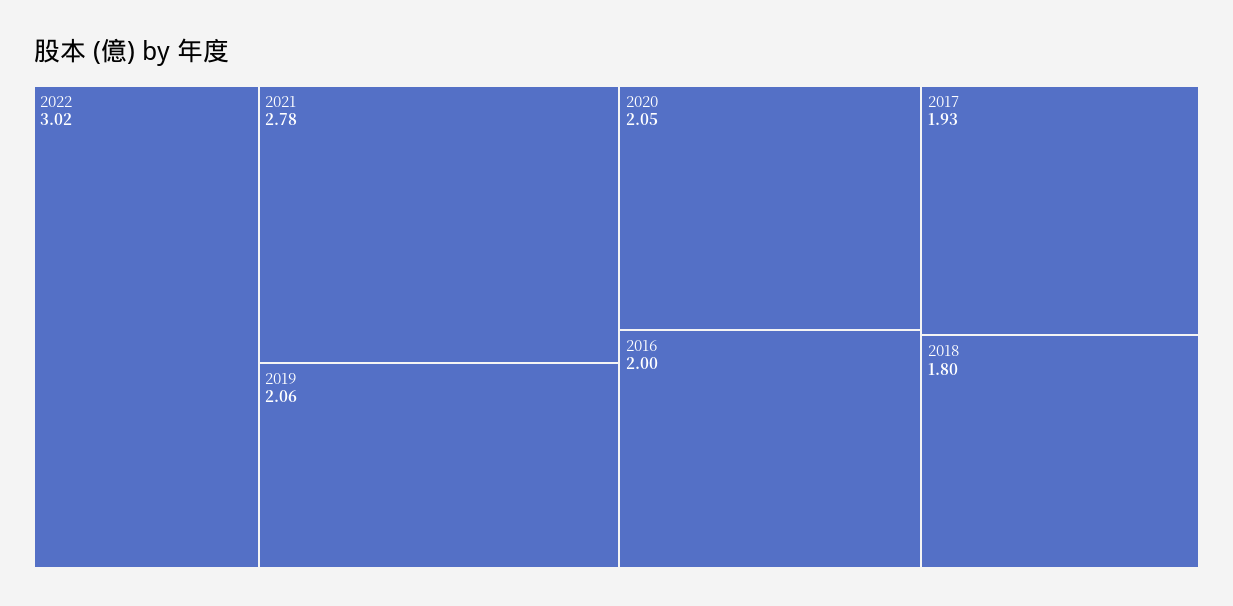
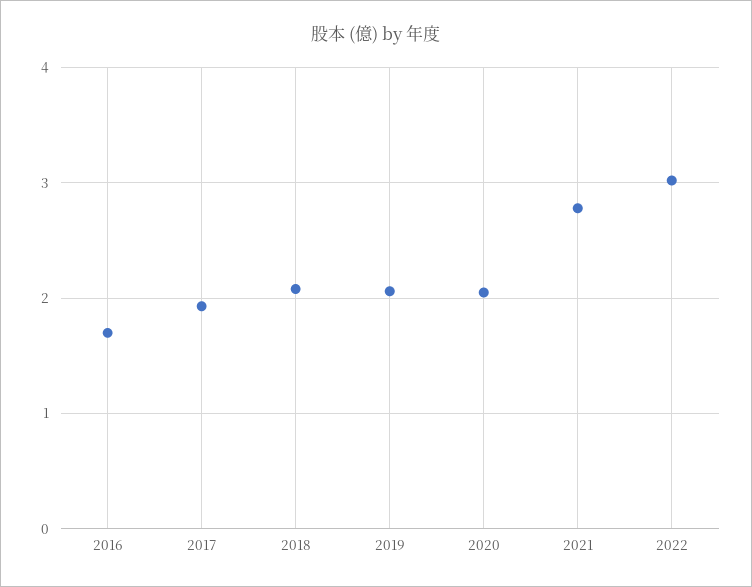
2016: 2 -> 1.7
2018: 1.8 -> 2.1

